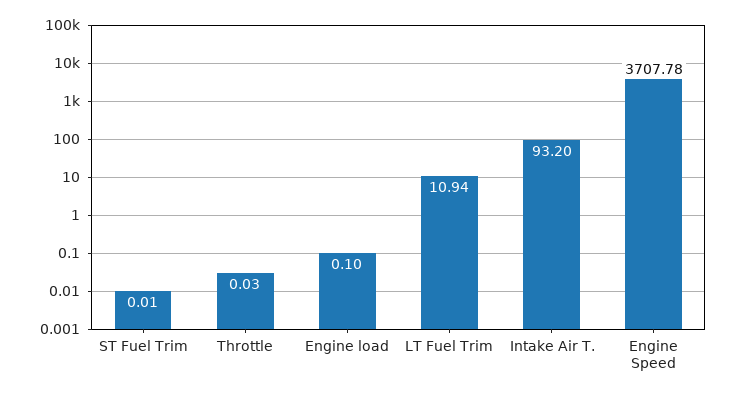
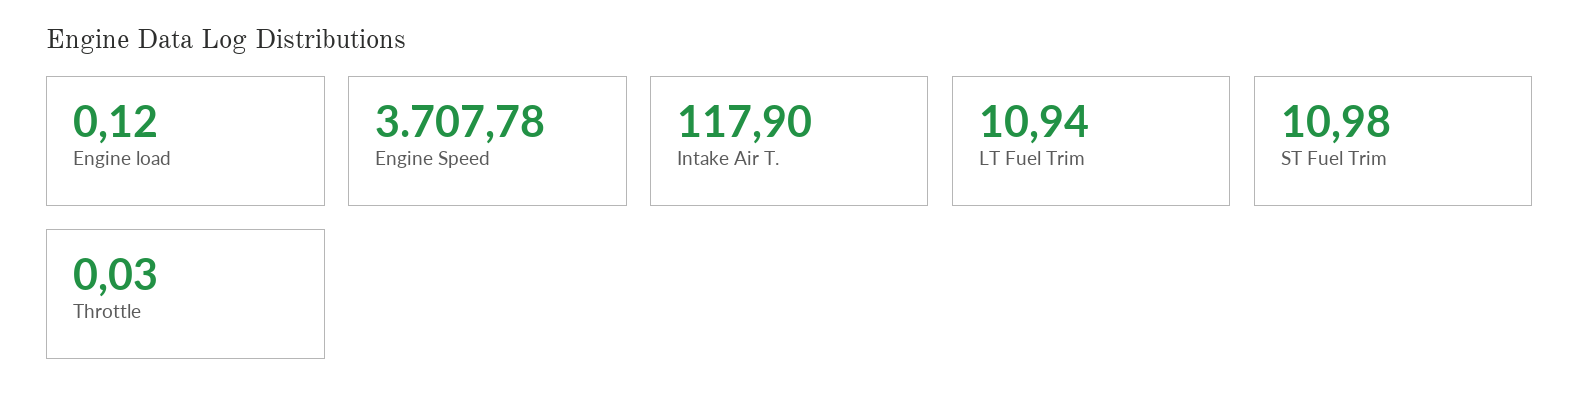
ST Fuel Trim: 0.01 -> 10.98
Engine load: 0.1 -> 0.12
Intake Air T.: 93.2 -> 117.9

